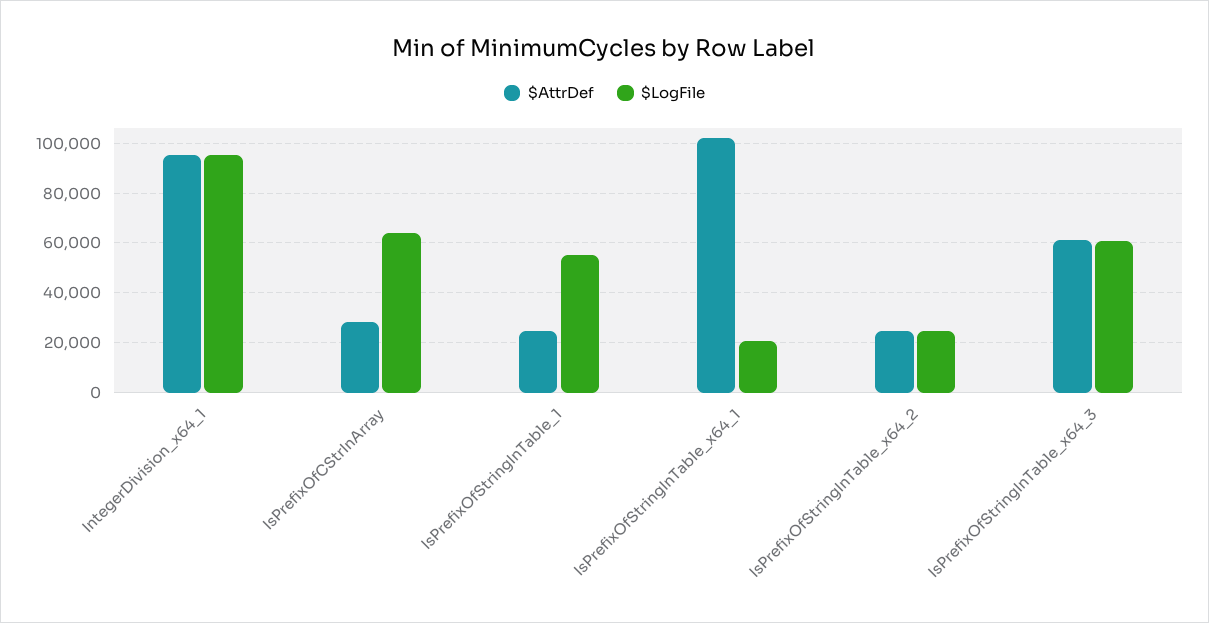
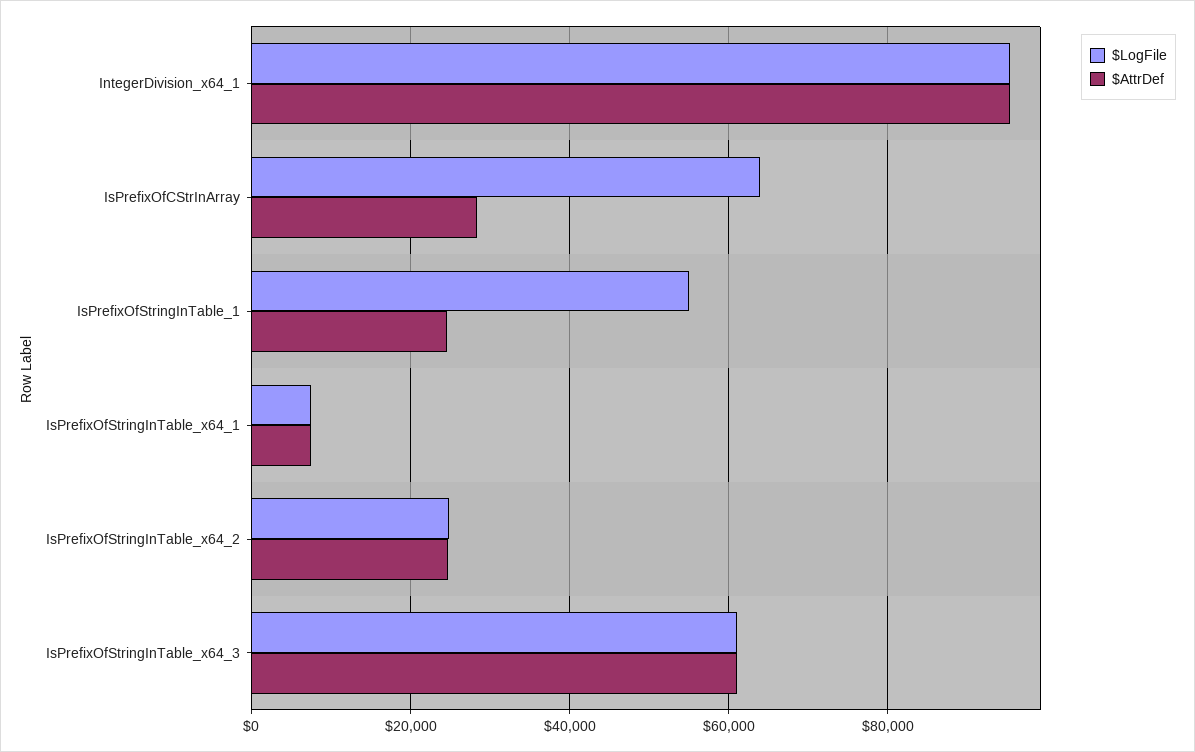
$AttrDef, IsPrefixOfStringInTable_x64_1: 102500 -> 8000
$LogFile, IsPrefixOfStringInTable_x64_1: 20000 -> 8000

